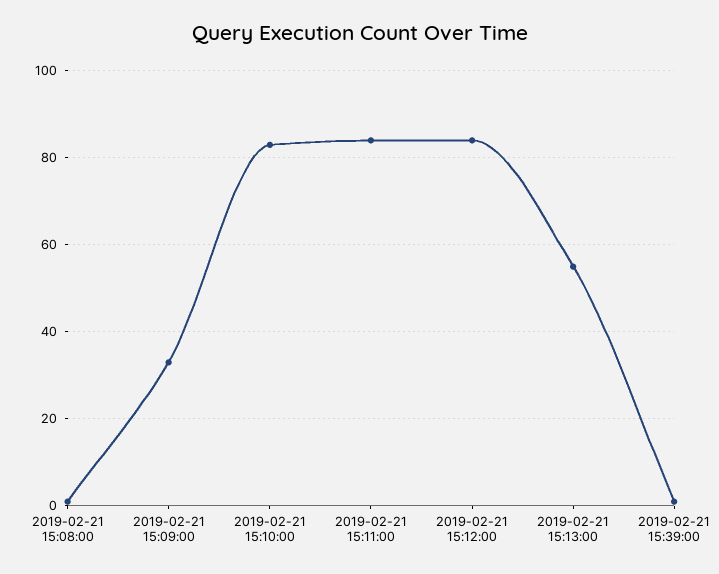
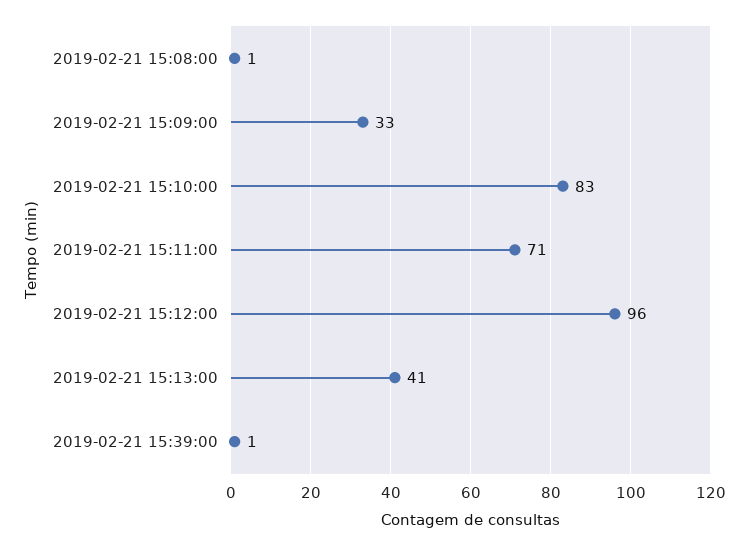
2019-02-21 15:11:00: 85 -> 71
2019-02-21 15:12:00: 85 -> 96
2019-02-21 15:13:00: 55 -> 41

